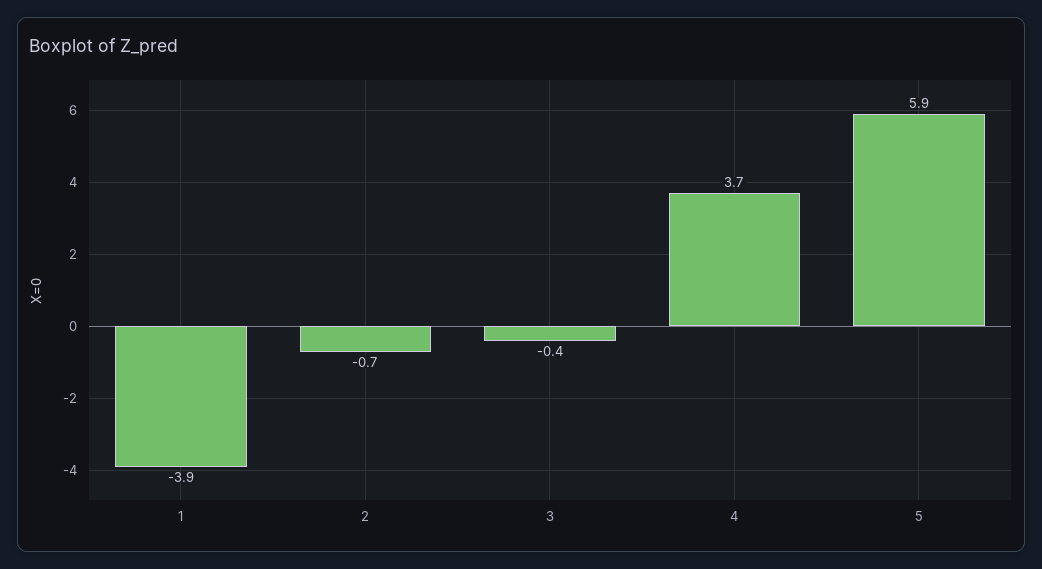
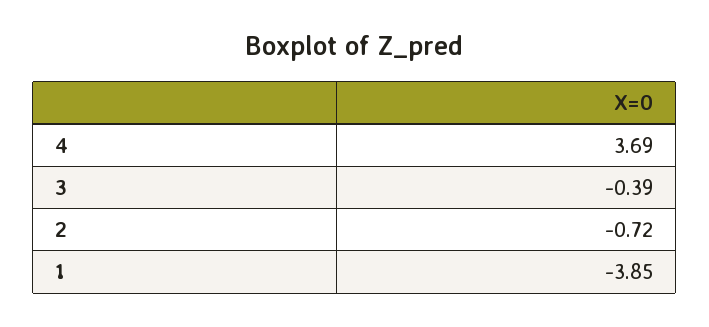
5: 5.9 -> none

